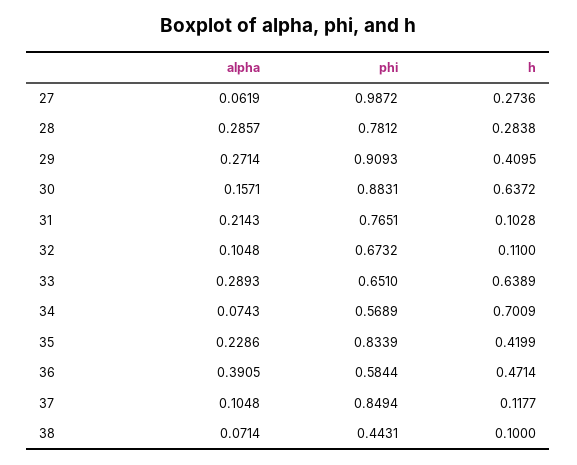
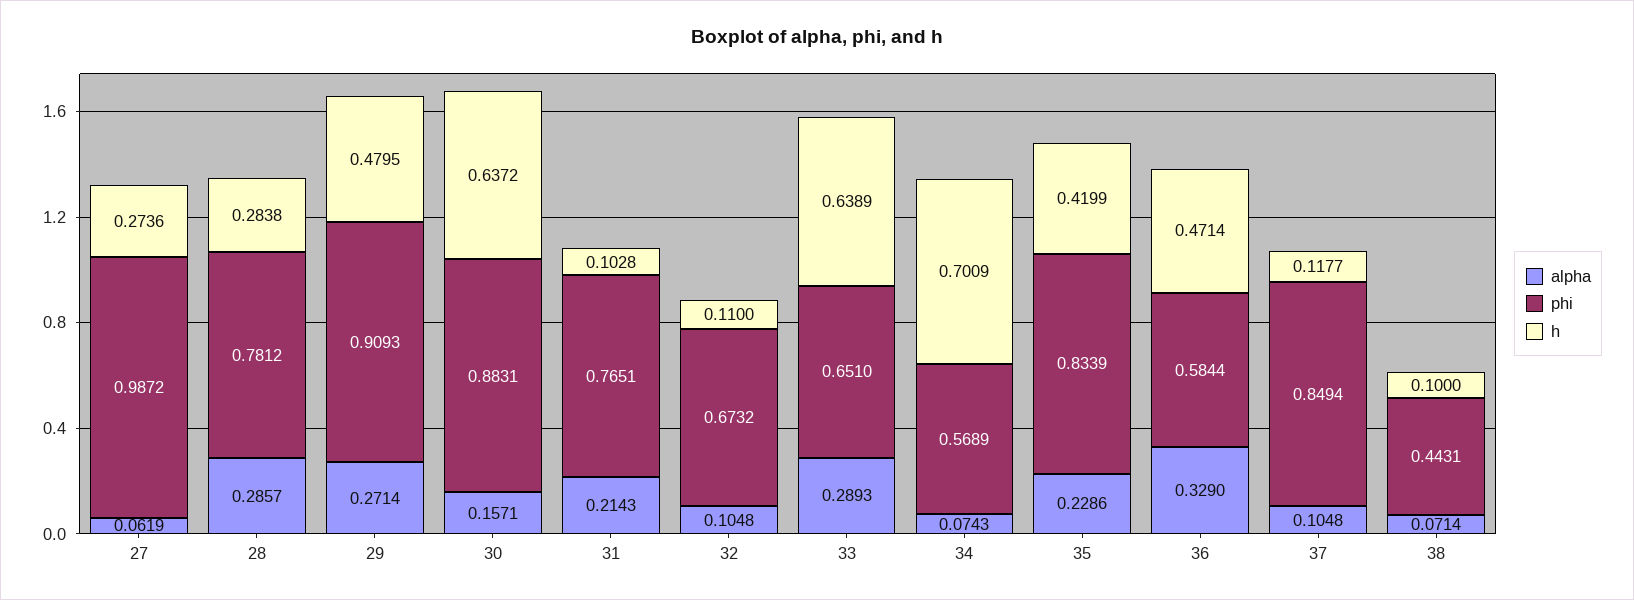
h, 29: 0.4095 -> 0.4795
alpha, 36: 0.3905 -> 0.329

